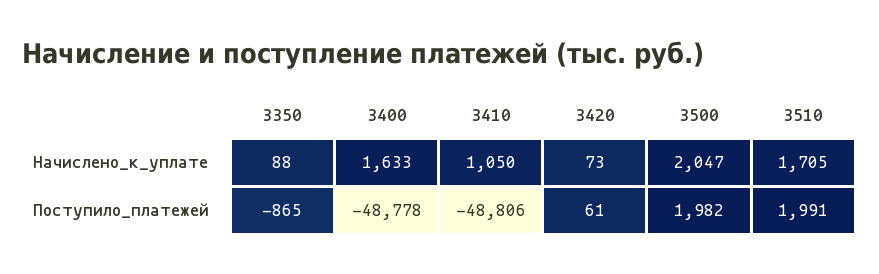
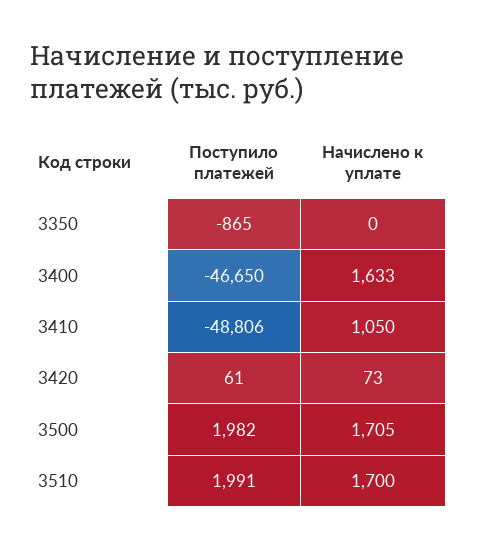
3350, Начислено_к_уплате: 88 -> 0
3500, Начислено_к_уплате: 2047 -> 1705
3510, Начислено_к_уплате: 1705 -> 1700
3400, Поступило_платежей: -48778 -> -46650

